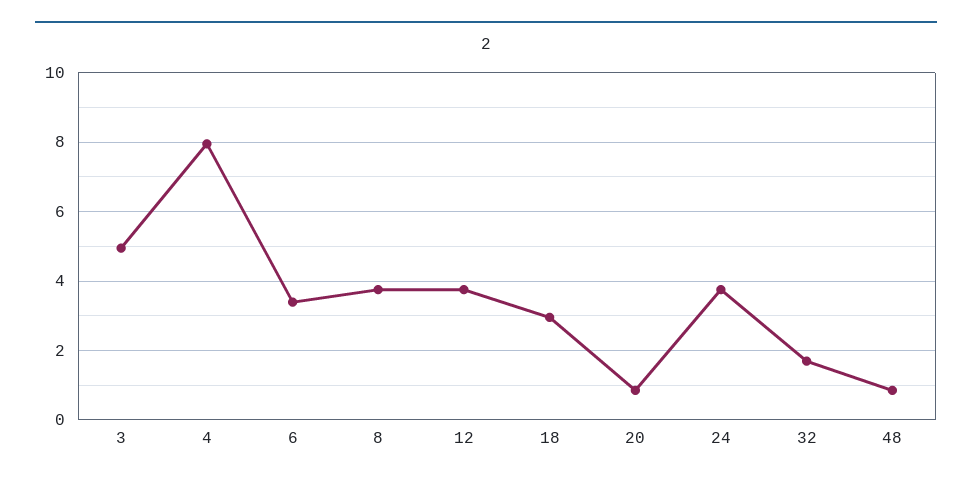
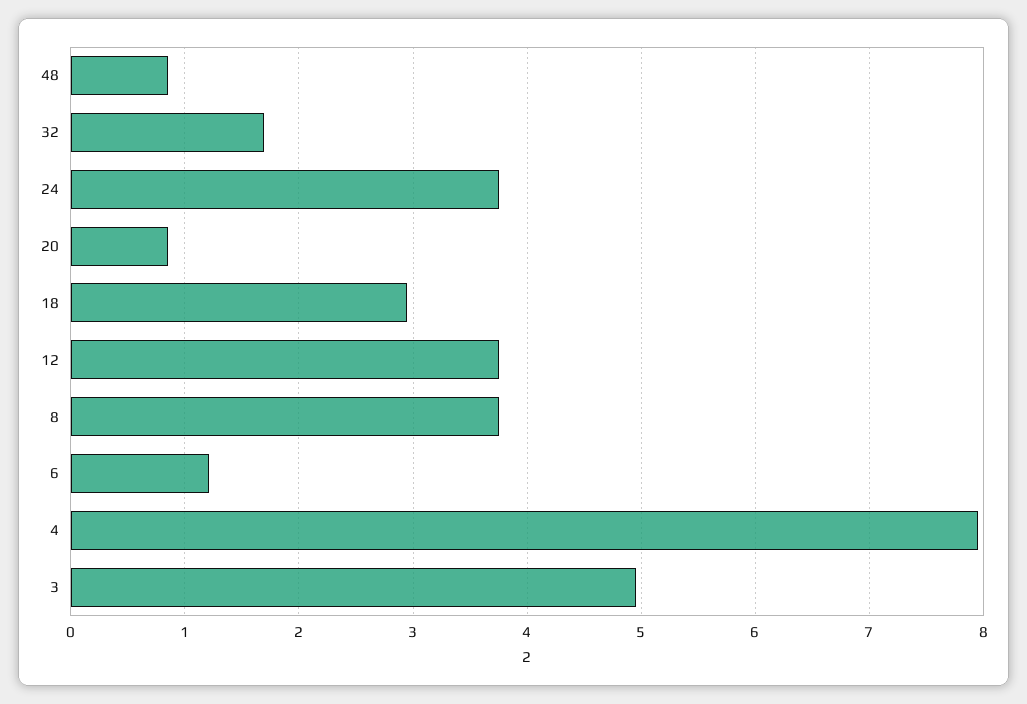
6: 3.4 -> 1.2

